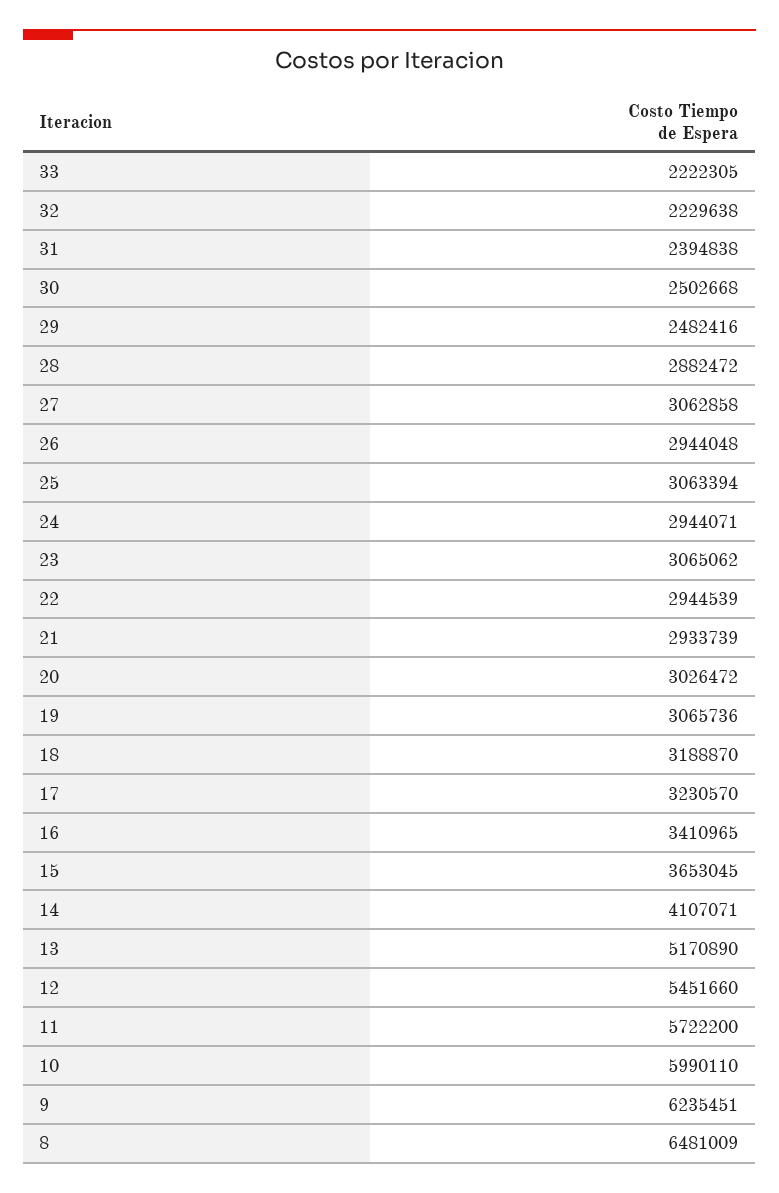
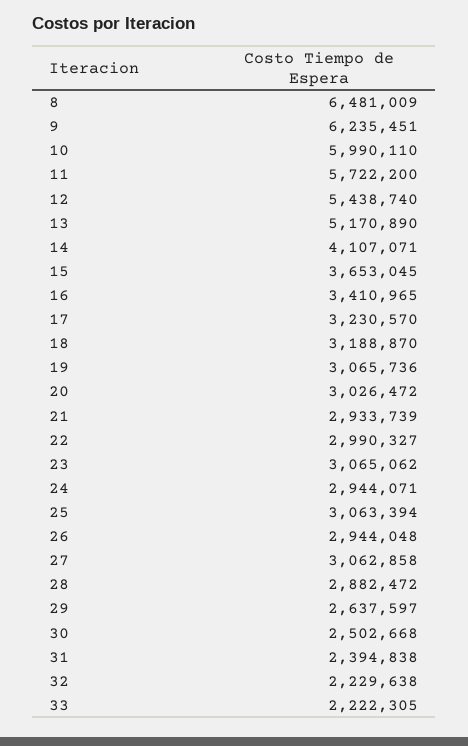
29: 2482416 -> 2637597
22: 2944539 -> 2990327
12: 5451660 -> 5438740

